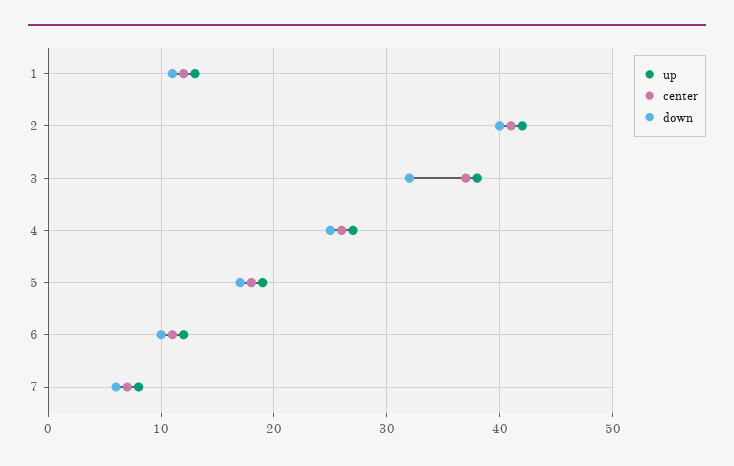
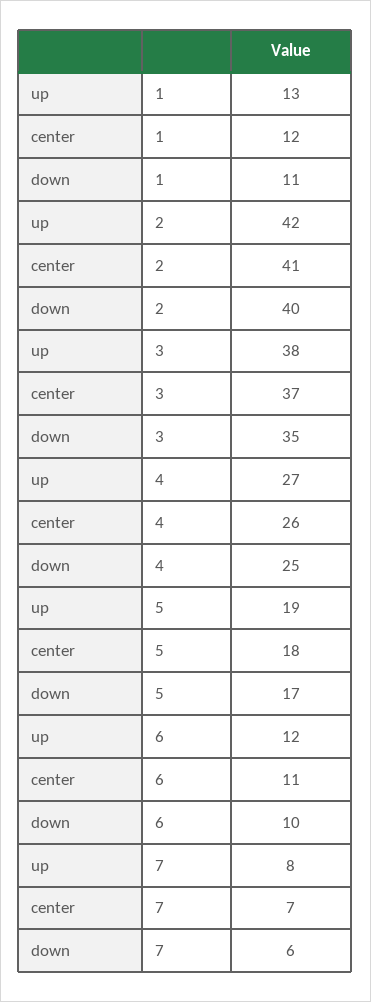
down, 3: 32 -> 35

